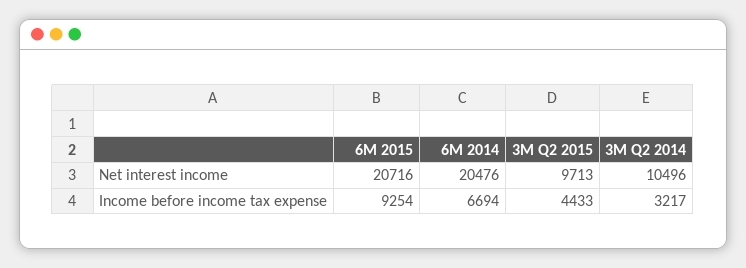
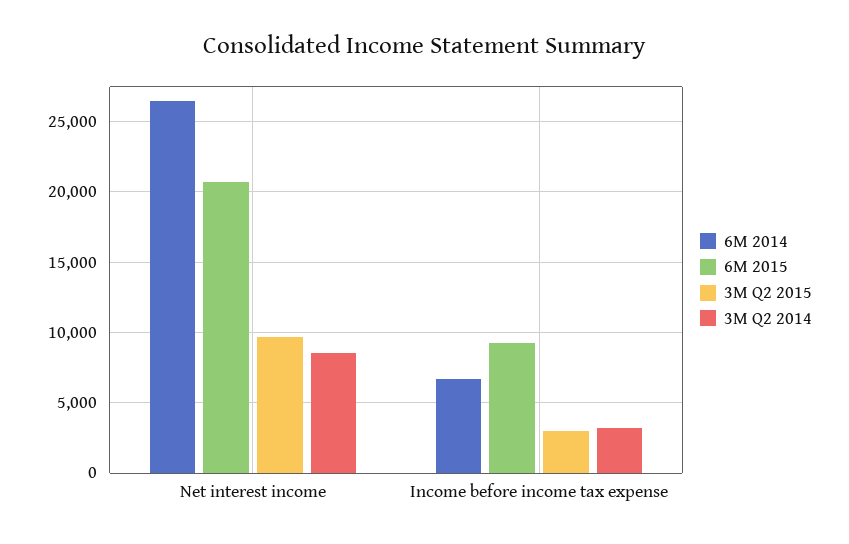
6M 2014, Net interest income: 20476 -> 26500
3M Q2 2014, Net interest income: 10496 -> 8500
3M Q2 2015, Income before income tax expense: 4433 -> 3000

